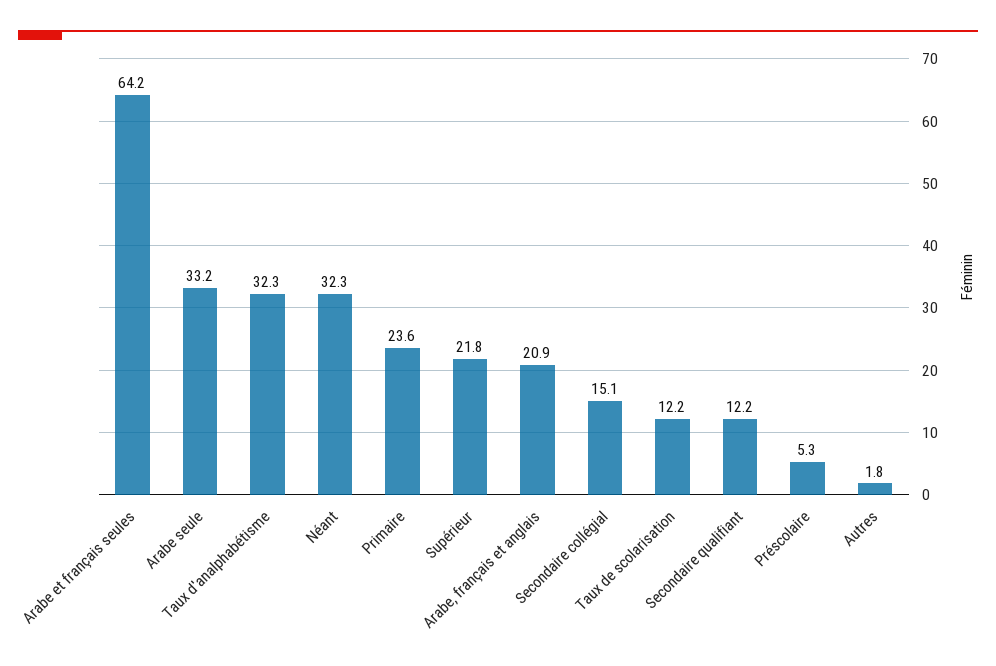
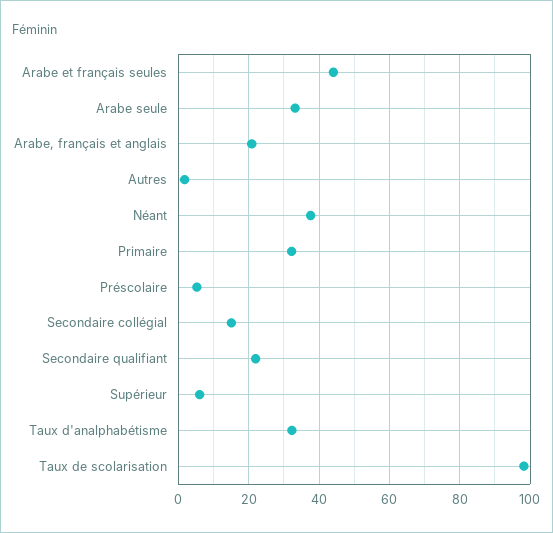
Arabe et français seules: 64.2 -> 44
Néant: 32.3 -> 38
Primaire: 23.6 -> 32
Supérieur: 21.8 -> 6
Taux de scolarisation: 12.2 -> 98
Secondaire qualifiant: 12.2 -> 22

